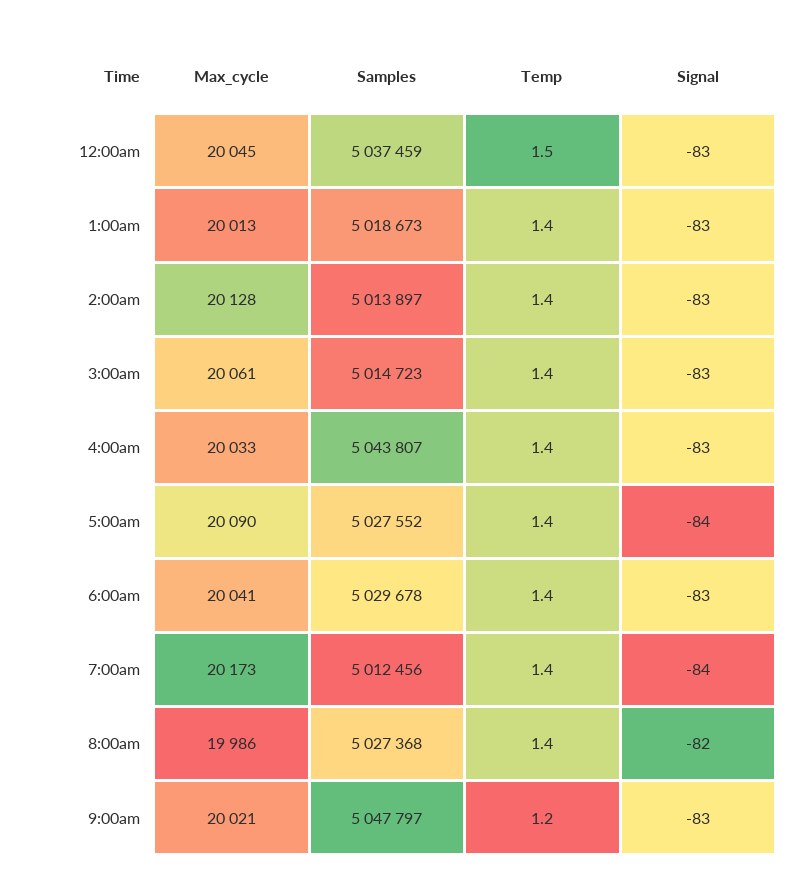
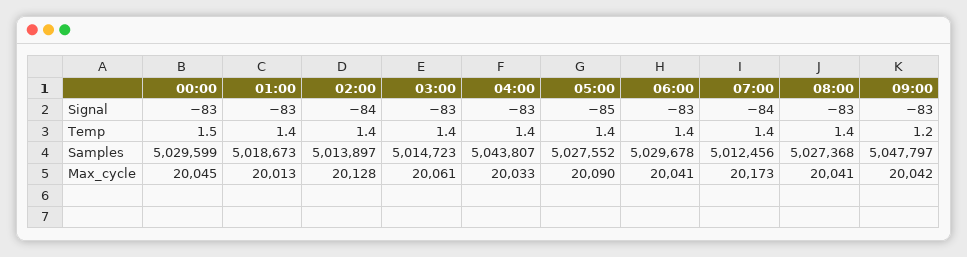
Samples, 12:00am: 5037459 -> 5029599
Signal, 2:00am: -83 -> -84
Signal, 5:00am: -84 -> -85
Max_cycle, 8:00am: 19986 -> 20041
Signal, 8:00am: -82 -> -83
Max_cycle, 9:00am: 20021 -> 20042

